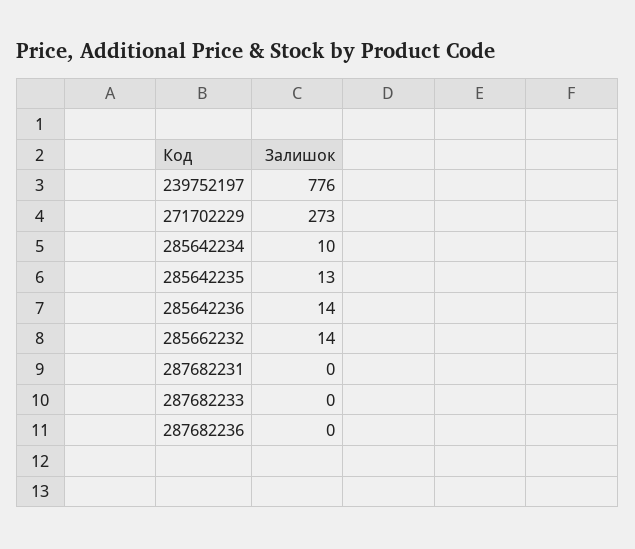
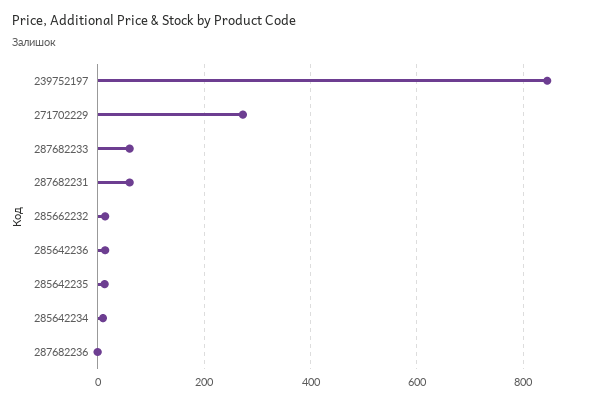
239752197: 776 -> 840
287682231: 0 -> 60
287682233: 0 -> 60

